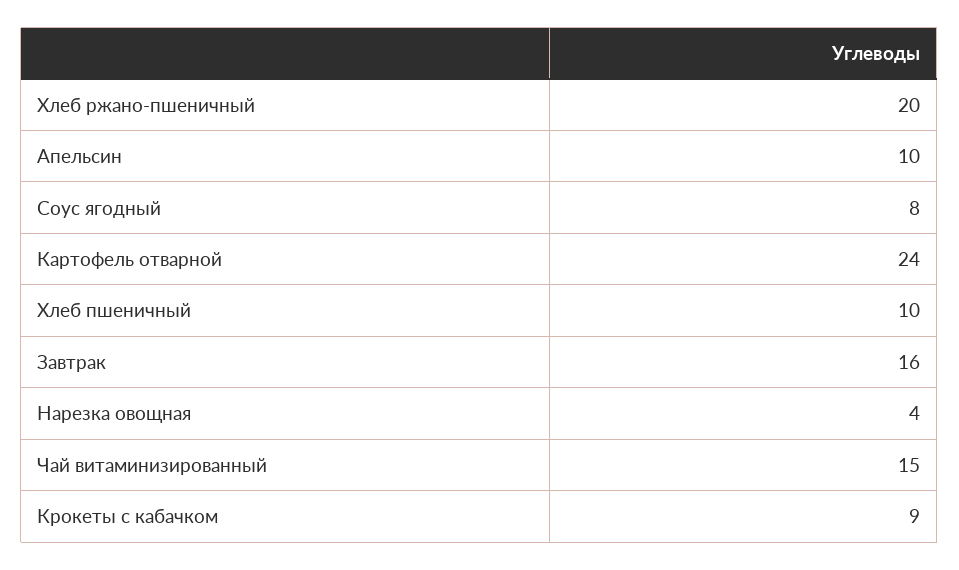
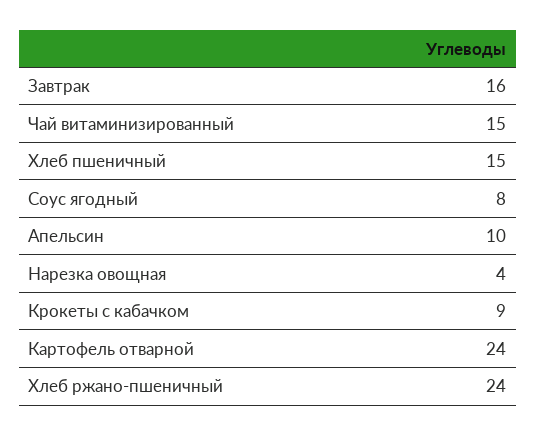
Хлеб ржано-пшеничный: 20 -> 24
Хлеб пшеничный: 10 -> 15

